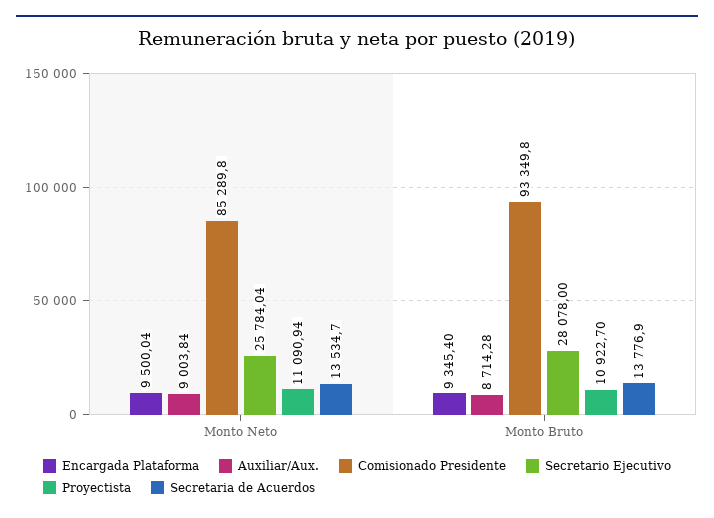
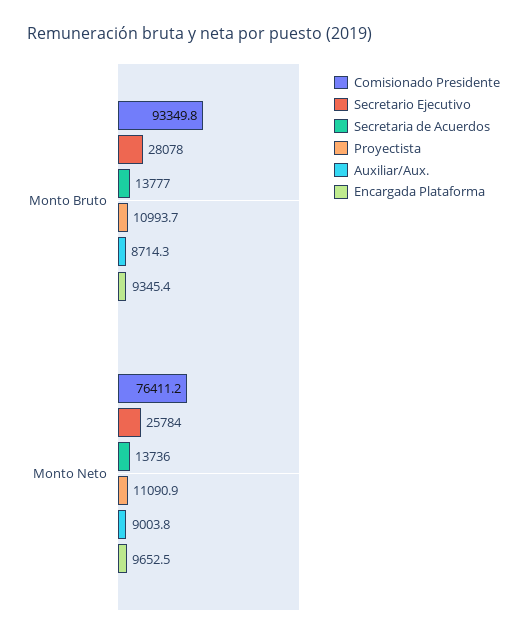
Encargada Plataforma, Monto Neto: 9500.04 -> 9652.5
Comisionado Presidente, Monto Neto: 85289.8 -> 76411.2
Secretaria de Acuerdos, Monto Neto: 13534.7 -> 13736
Proyectista, Monto Bruto: 10922.7 -> 10993.7

